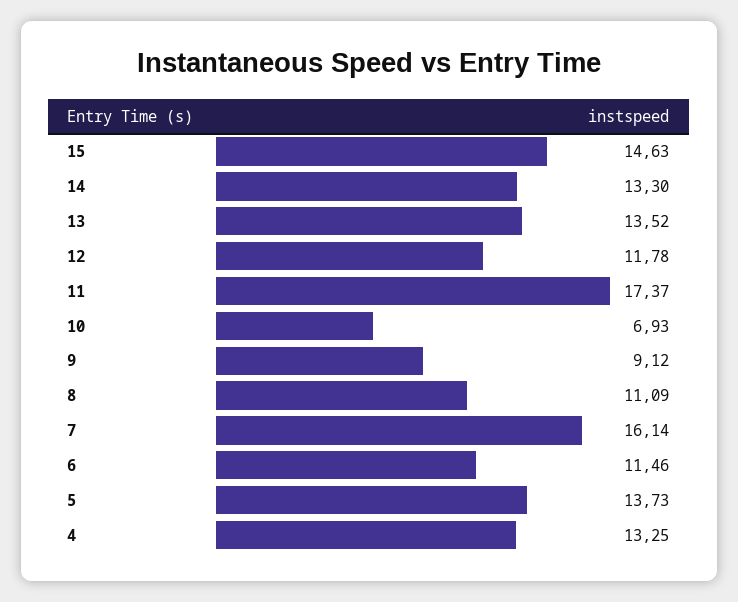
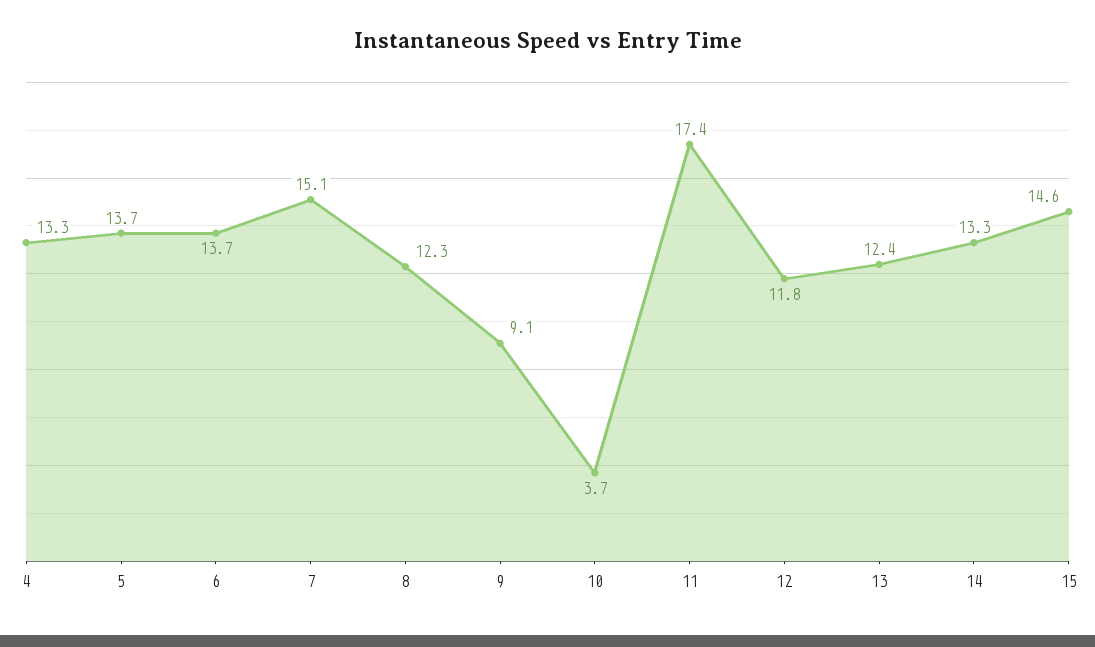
13: 13.52 -> 12.4
10: 6.93 -> 3.7
8: 11.09 -> 12.3
7: 16.14 -> 15.1
6: 11.46 -> 13.7

